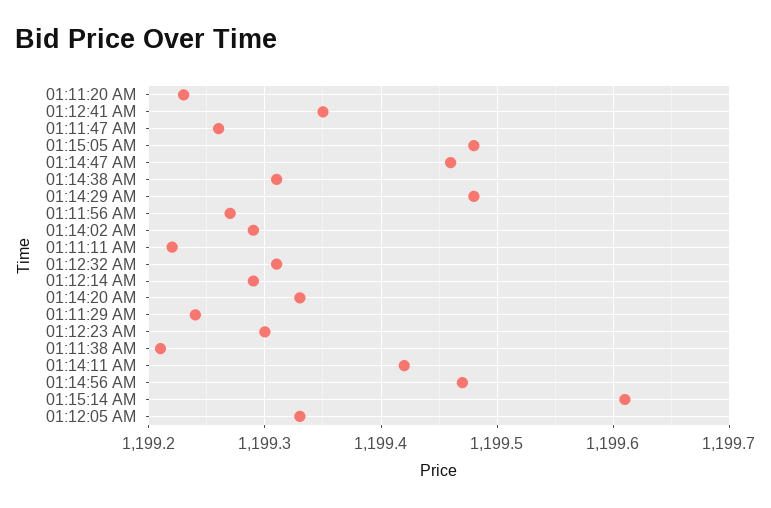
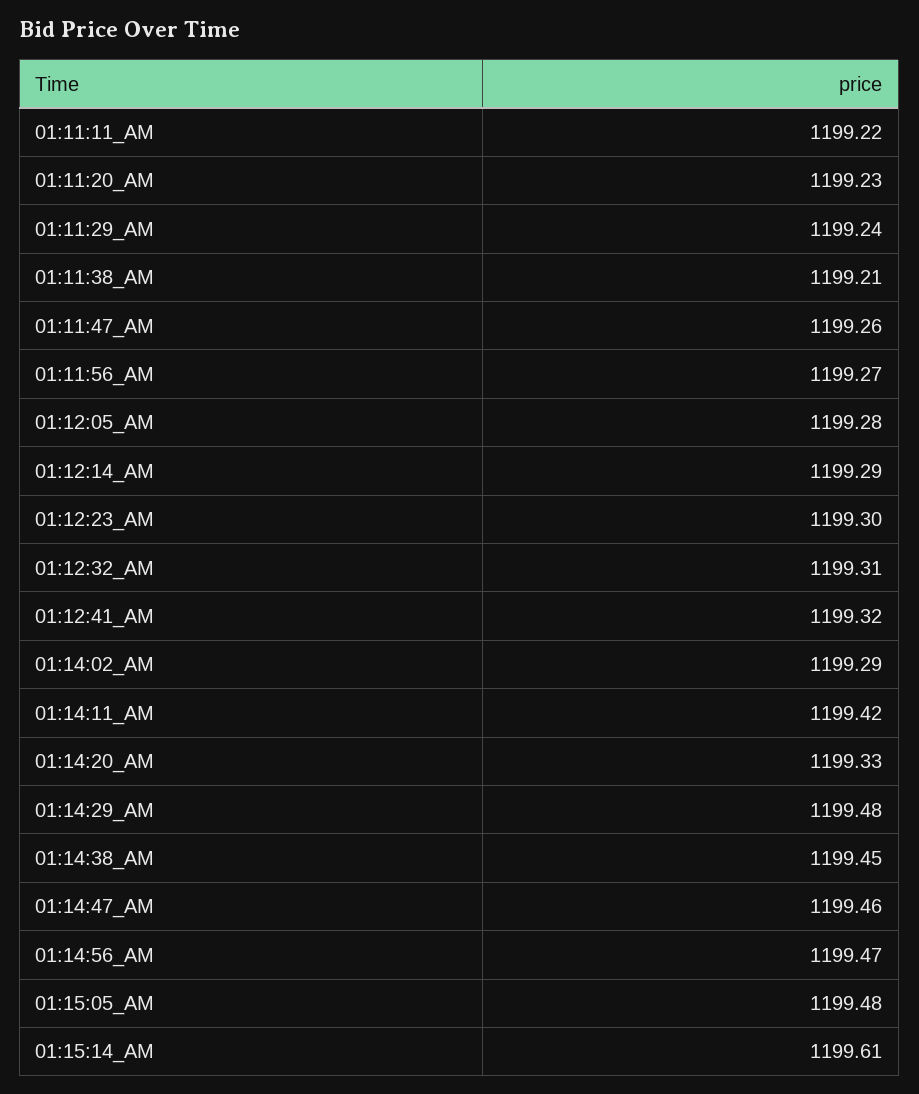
01:12:41 AM: 1199.35 -> 1199.32
01:14:38 AM: 1199.31 -> 1199.45
01:12:05 AM: 1199.33 -> 1199.28

